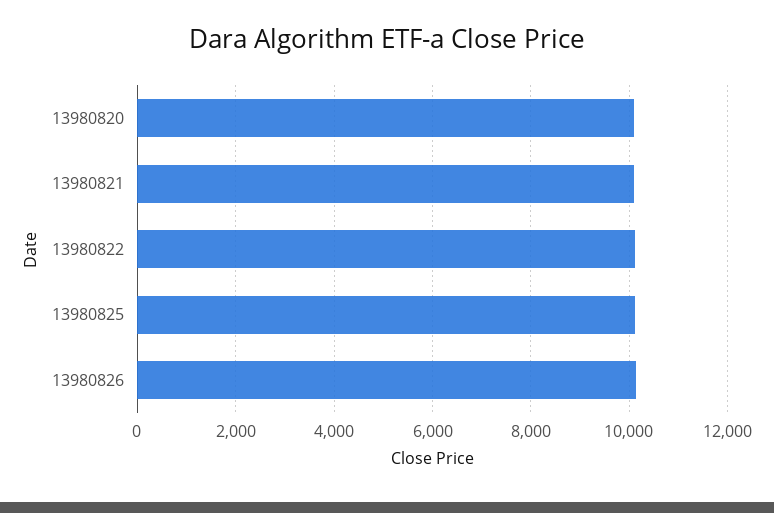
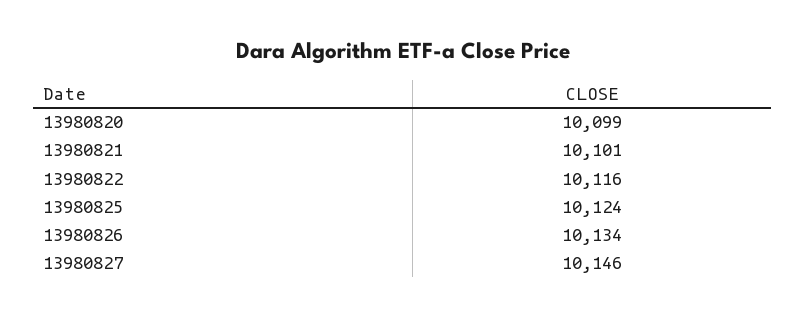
13980827: none -> 10146

